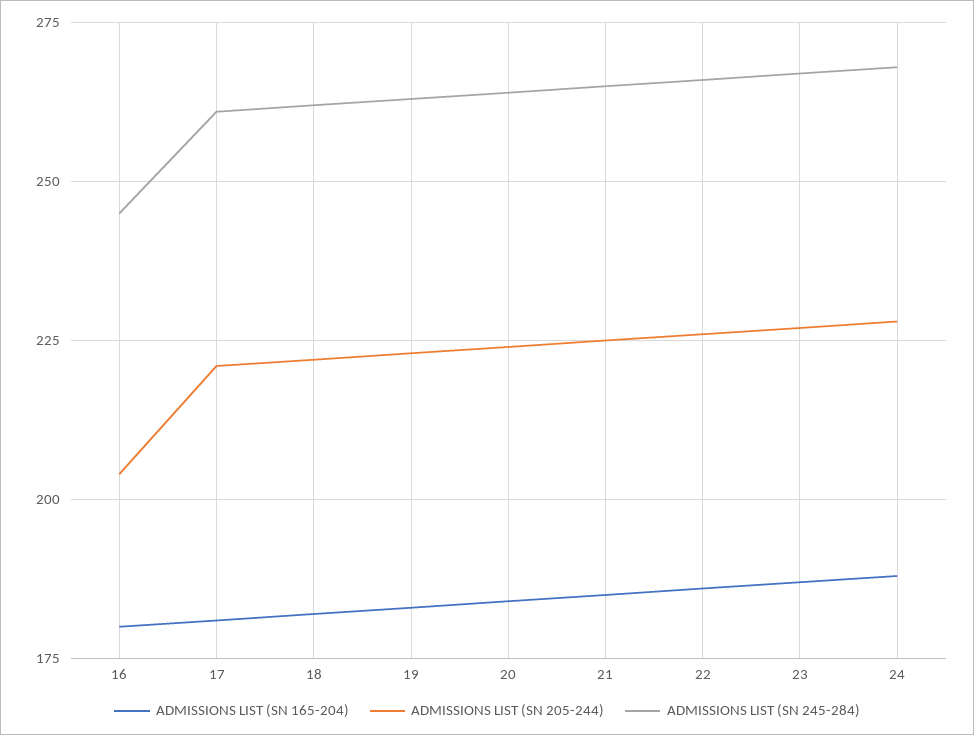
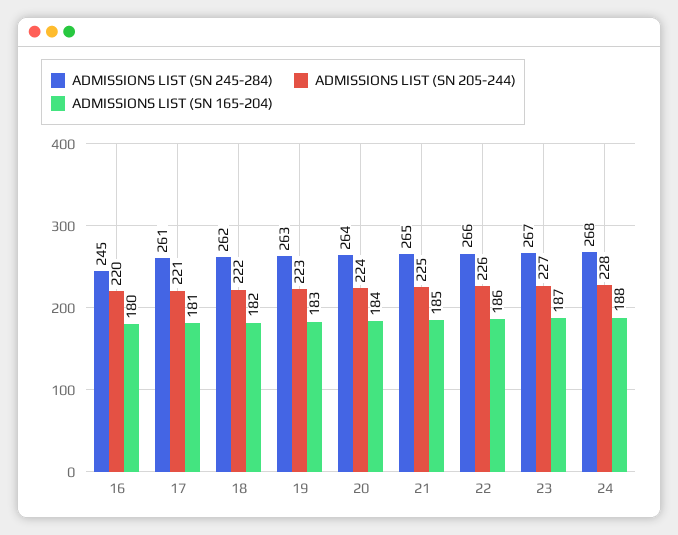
ADMISSIONS LIST (SN 205-244), 16: 205 -> 220

